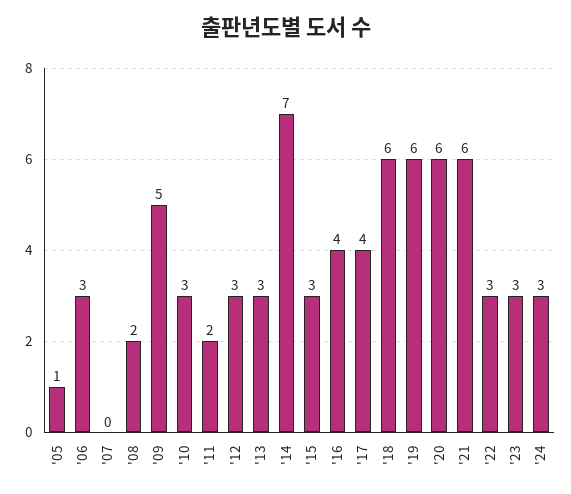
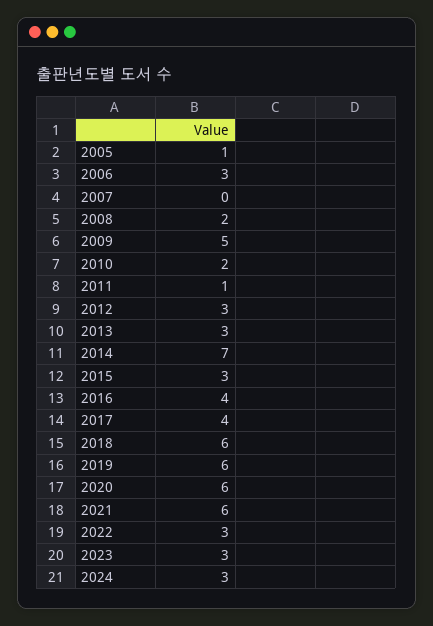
'10: 3 -> 2
'11: 2 -> 1

